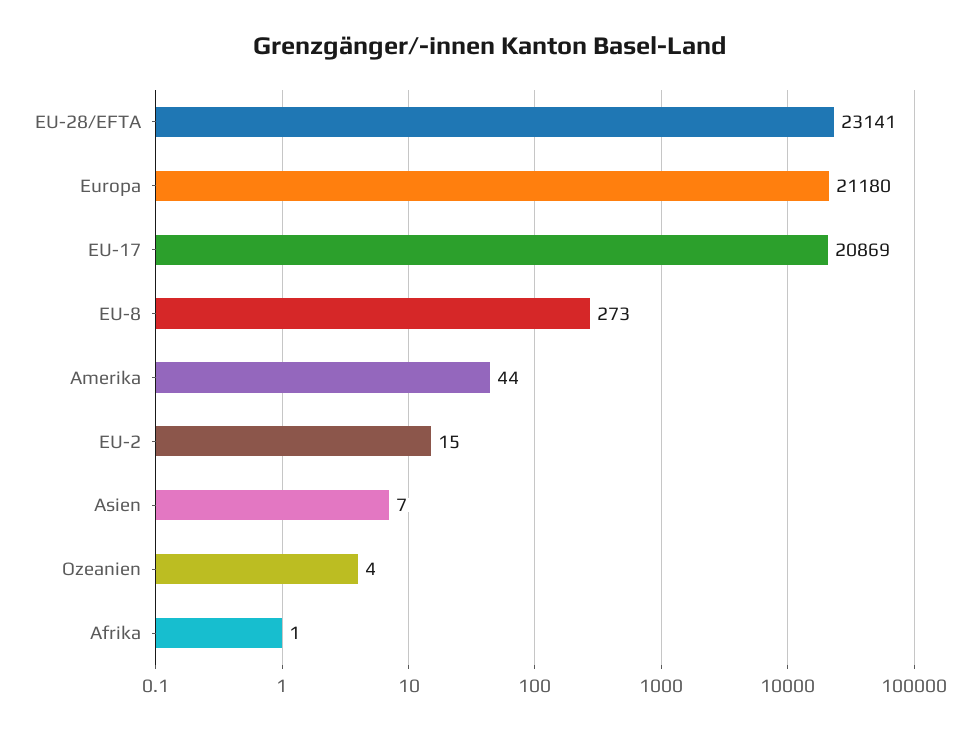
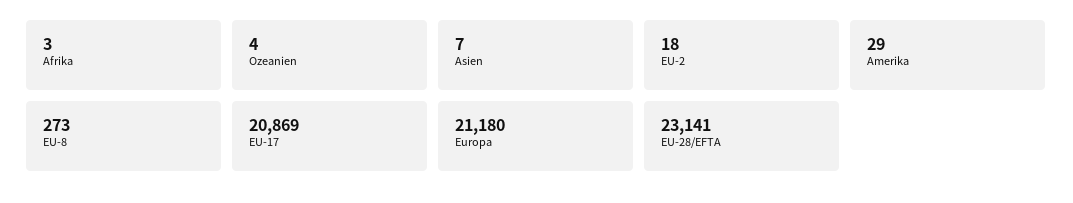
Amerika: 44 -> 29
EU-2: 15 -> 18
Afrika: 1 -> 3

